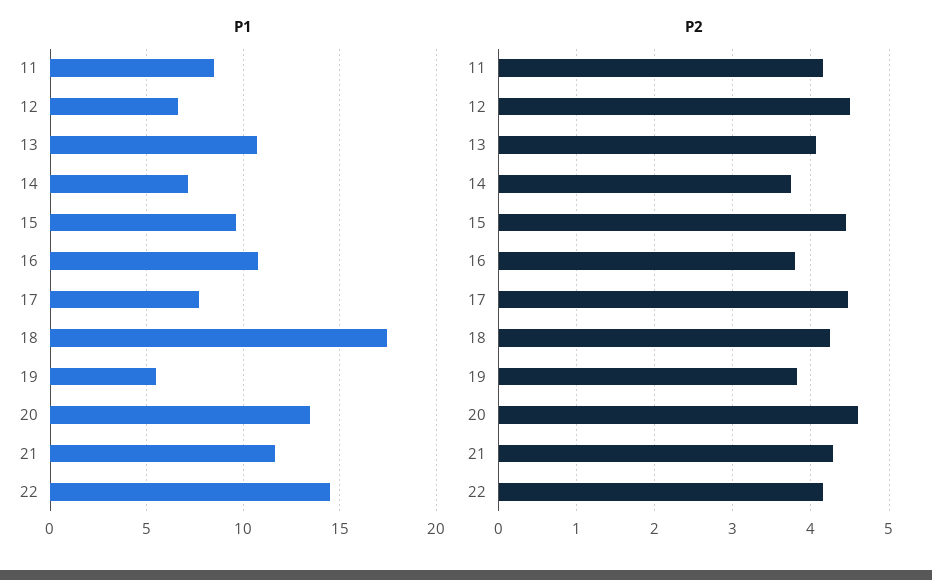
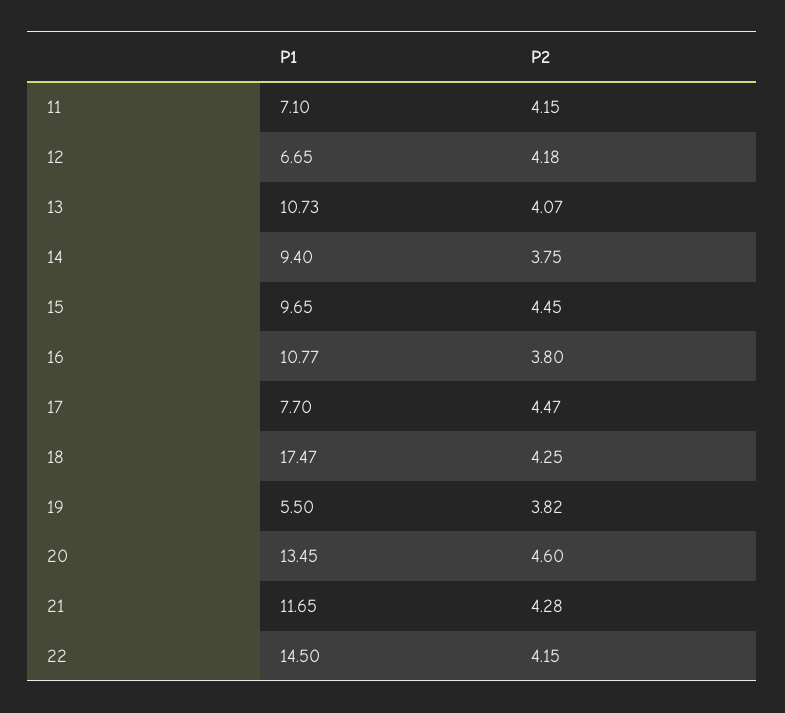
P1, 11: 8.5 -> 7.1
P1, 14: 7 -> 9.4
P2, 12: 4.5 -> 4.18

